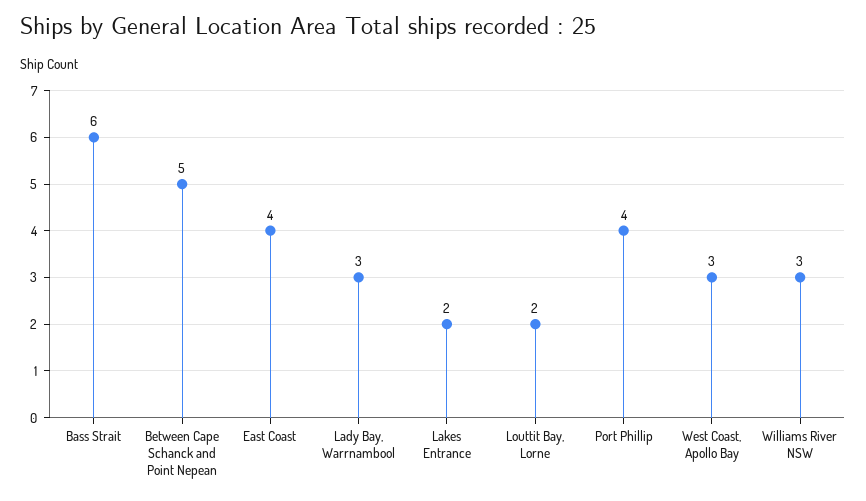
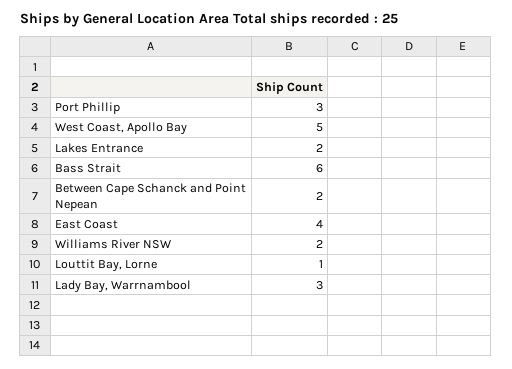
Between Cape Schanck and Point Nepean: 5 -> 2
Louttit Bay, Lorne: 2 -> 1
Port Phillip: 4 -> 3
West Coast, Apollo Bay: 3 -> 5
Williams River NSW: 3 -> 2

